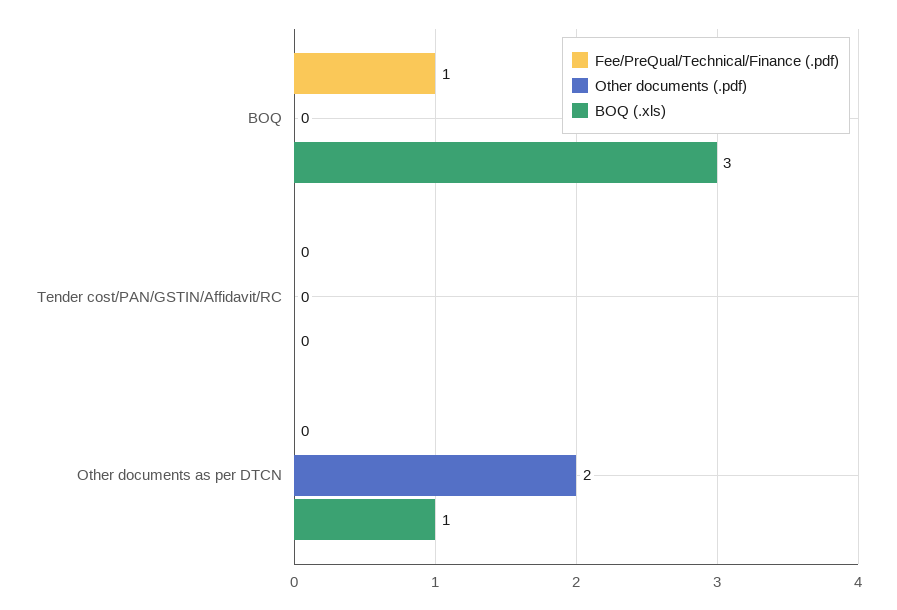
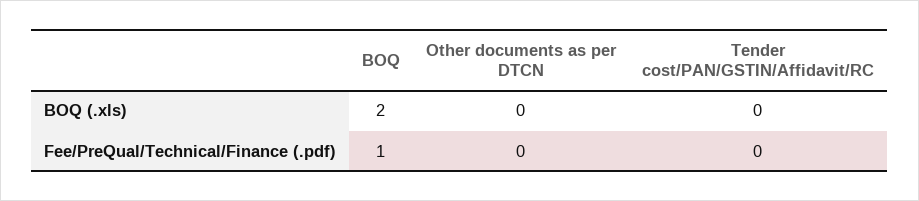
Other documents (.pdf), BOQ: 0 -> none
BOQ (.xls), BOQ: 3 -> 2
Other documents (.pdf), Tender cost/PAN/GSTIN/Affidavit/RC: 0 -> none
Other documents (.pdf), Other documents as per DTCN: 2 -> none
BOQ (.xls), Other documents as per DTCN: 1 -> 0

